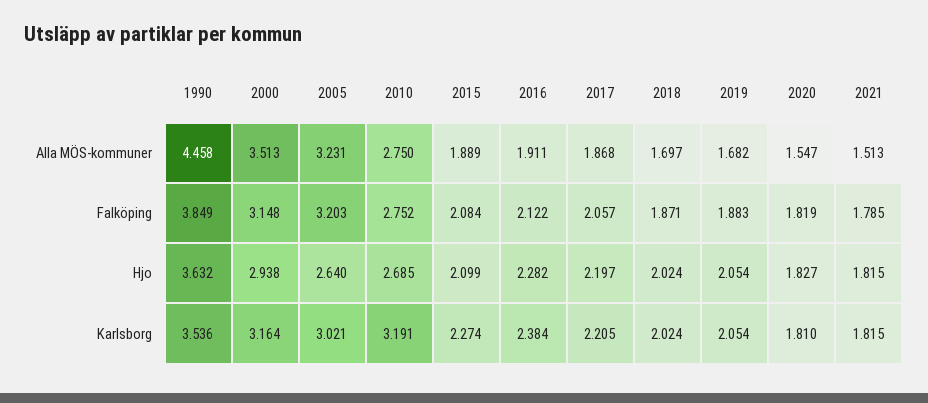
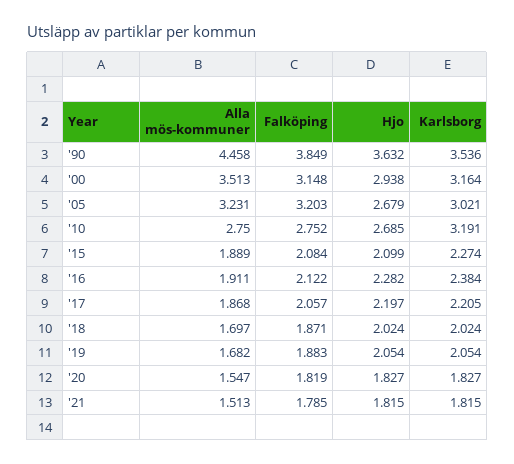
2005, Hjo: 2.64 -> 2.679
2020, Karlsborg: 1.81 -> 1.827

